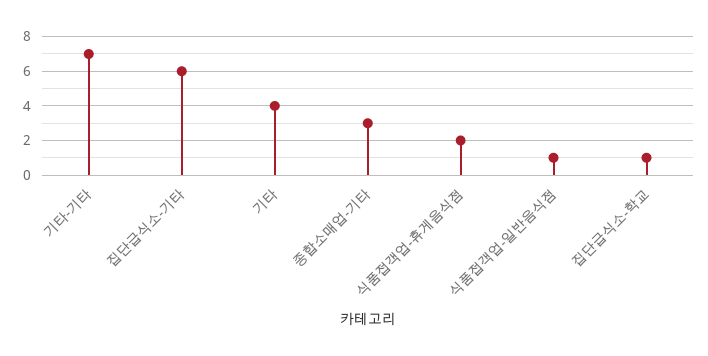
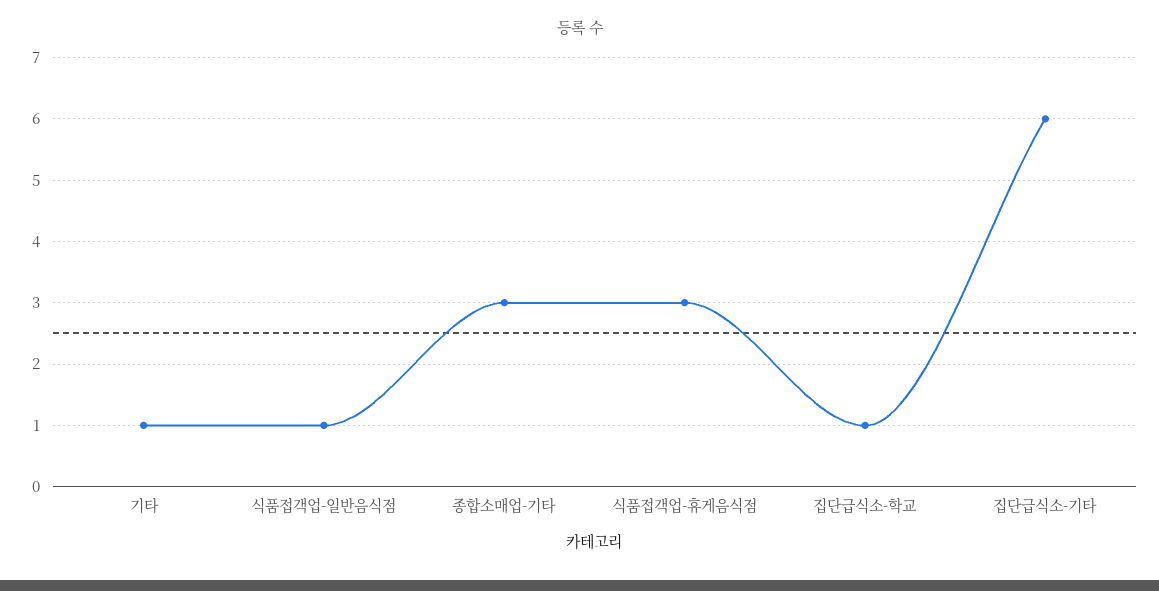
기타-기타: 7 -> none
기타: 4 -> 1
식품접객업-휴게음식점: 2 -> 3

